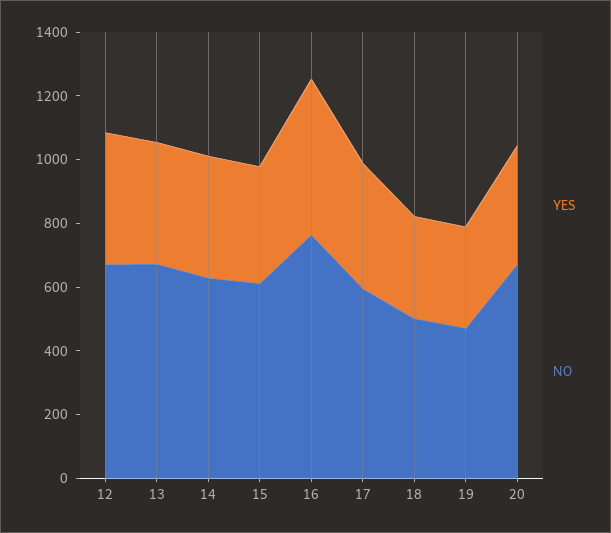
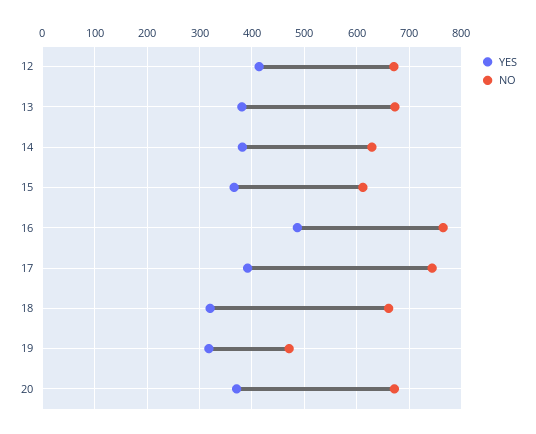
NO, 17: 600 -> 740
NO, 18: 500 -> 660

